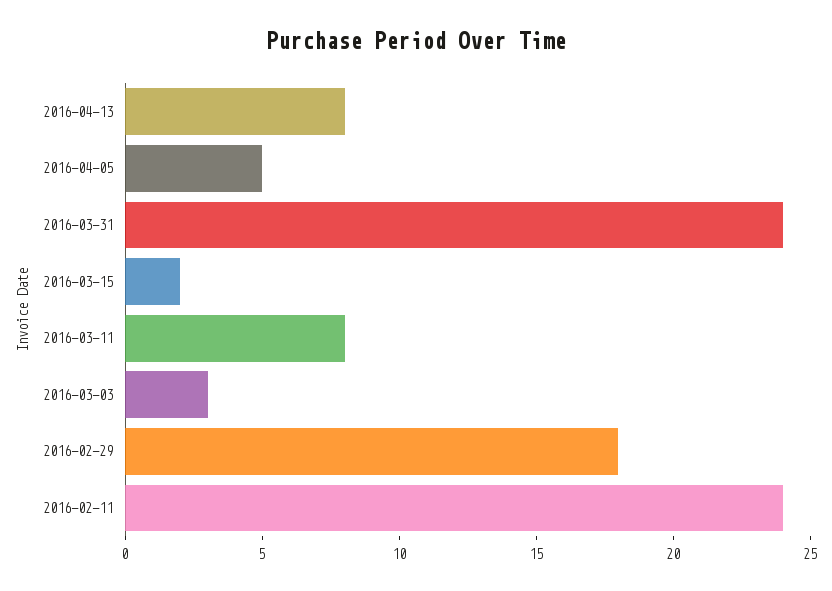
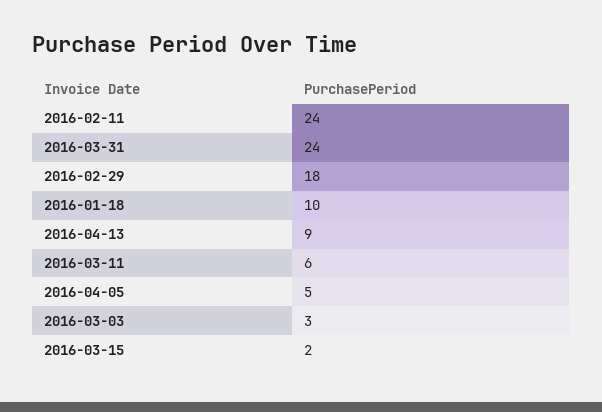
2016-04-13: 8 -> 9
2016-03-11: 8 -> 6
2016-01-18: none -> 10

